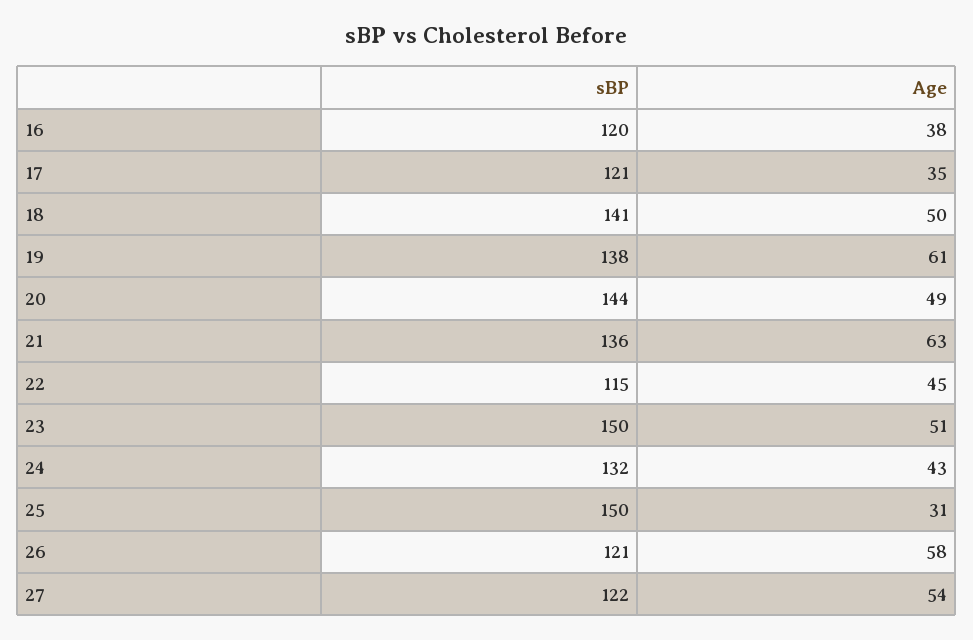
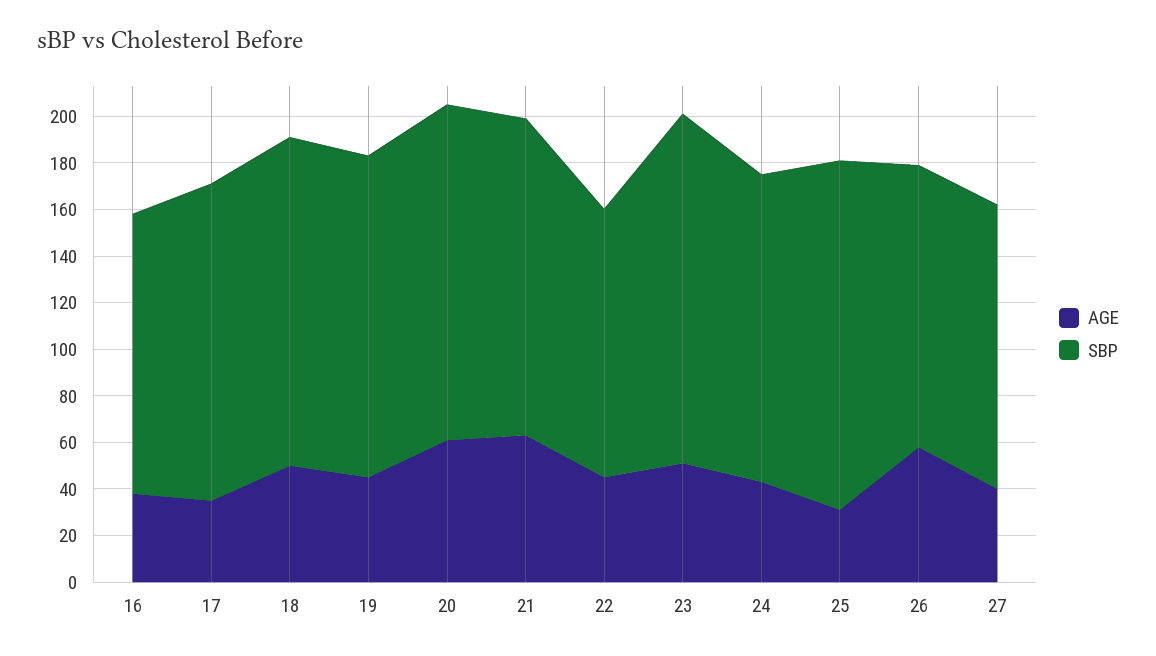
sBP, 17: 121 -> 135
Age, 19: 61 -> 45
Age, 20: 49 -> 60
Age, 27: 54 -> 40

